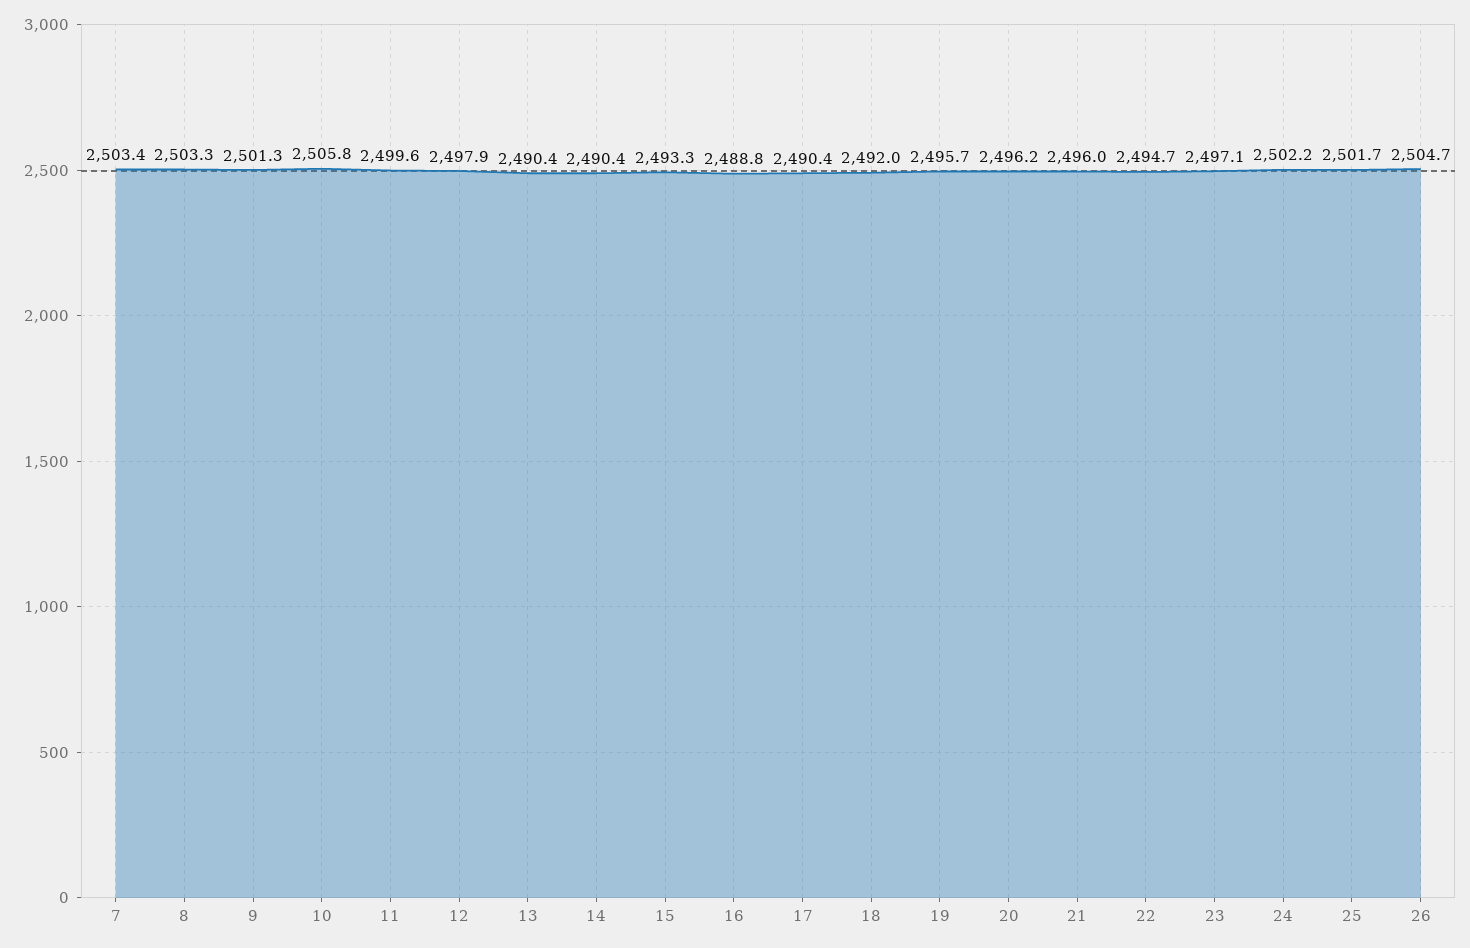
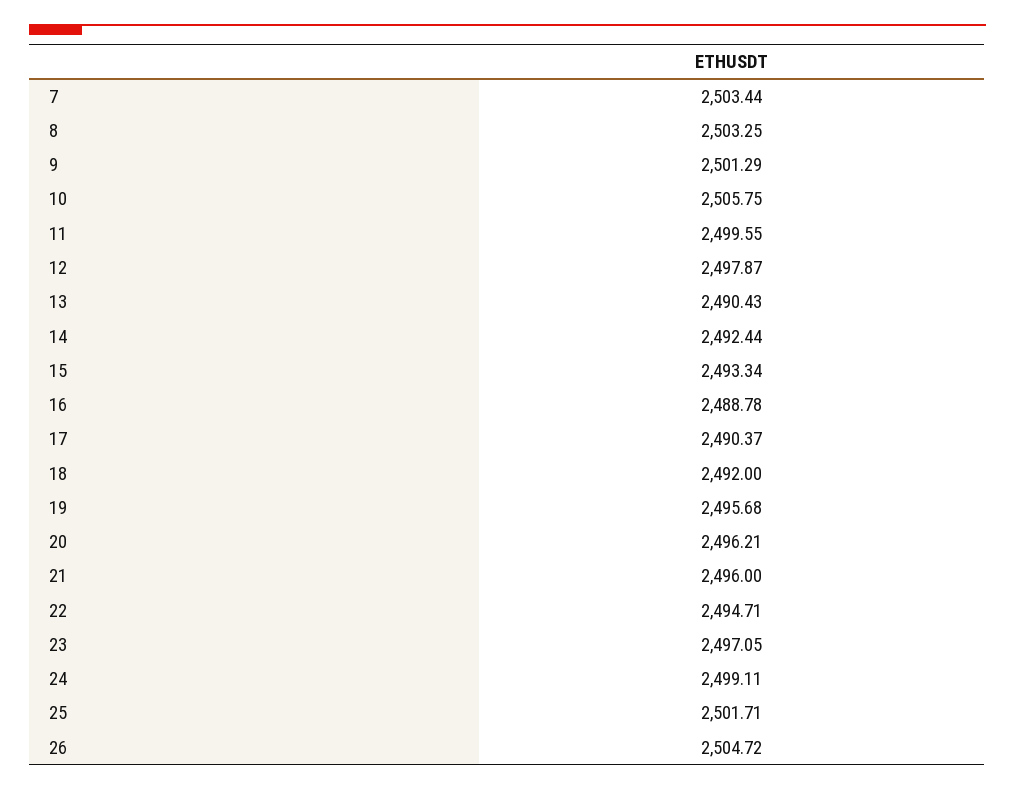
14: 2490.4 -> 2492.44
24: 2502.2 -> 2499.11

